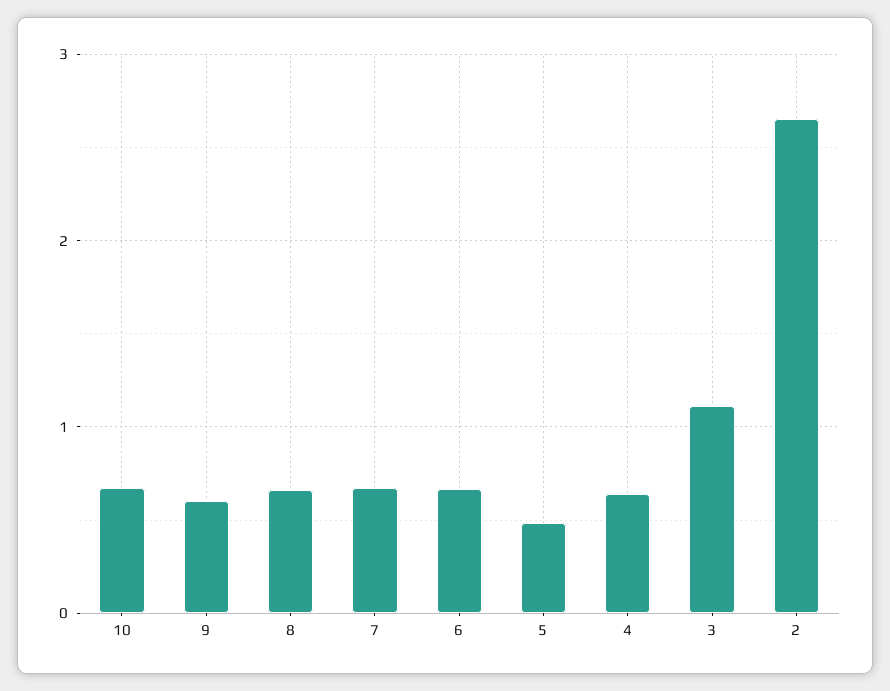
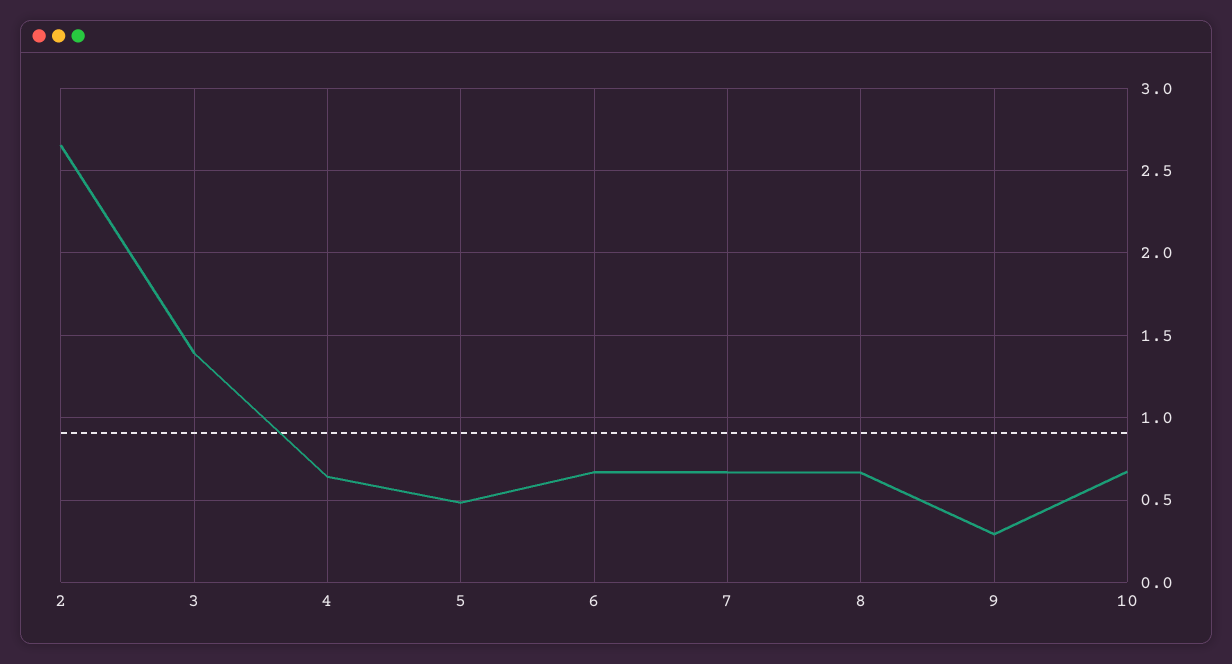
9: 0.6 -> 0.3
3: 1.1 -> 1.4

